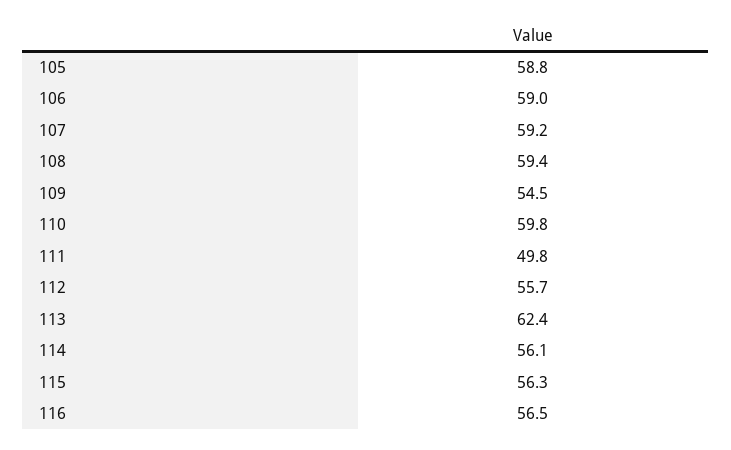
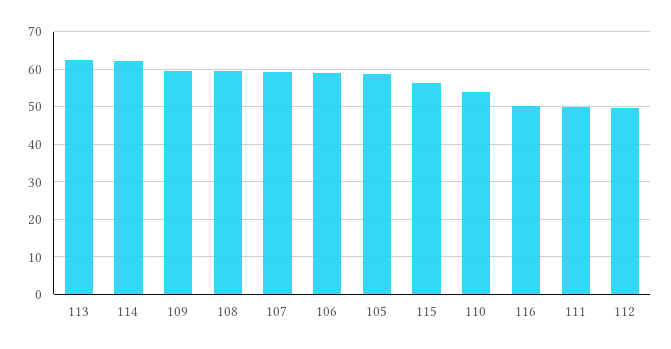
109: 54.5 -> 60
110: 59.8 -> 54
112: 55.7 -> 50
114: 56.1 -> 62
116: 56.5 -> 50

